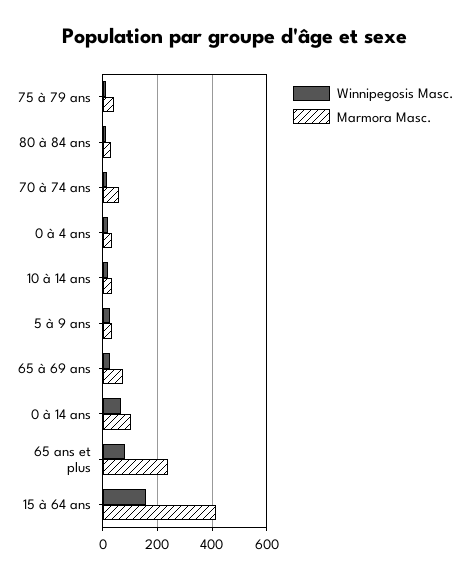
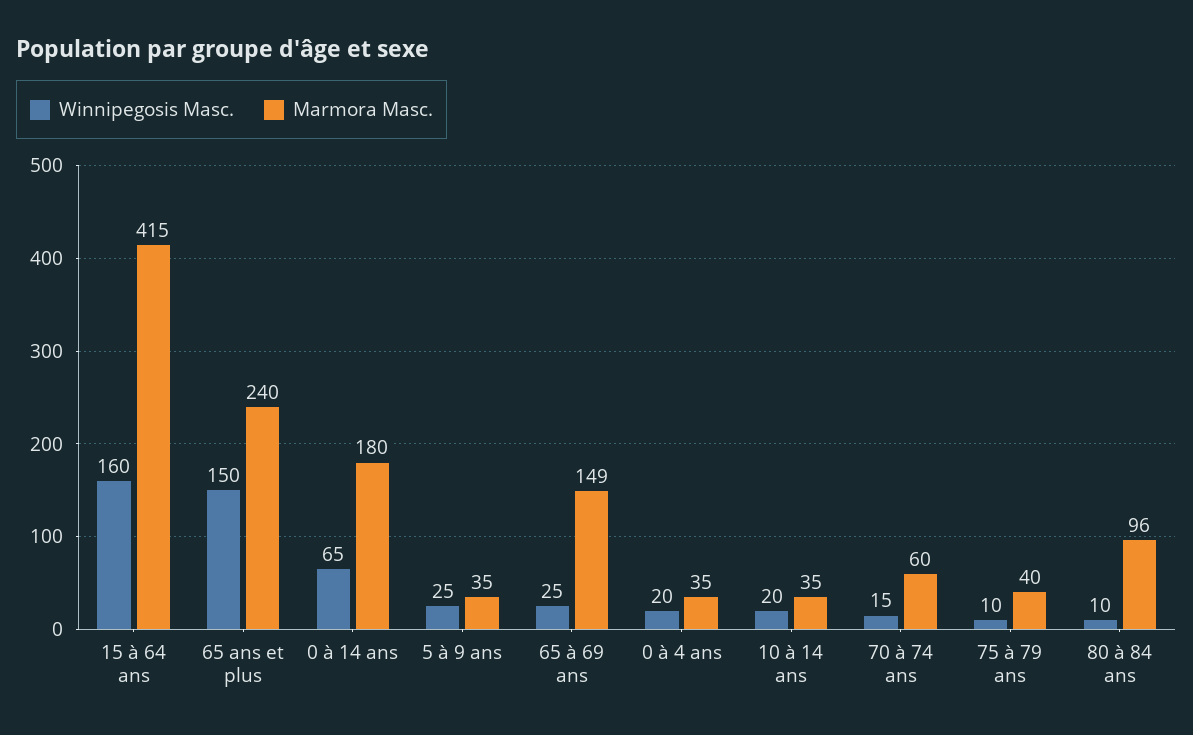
Marmora Masc., 80 à 84 ans: 25 -> 96
Marmora Masc., 65 à 69 ans: 75 -> 149
Marmora Masc., 0 à 14 ans: 100 -> 180
Winnipegosis Masc., 65 ans et plus: 75 -> 150

